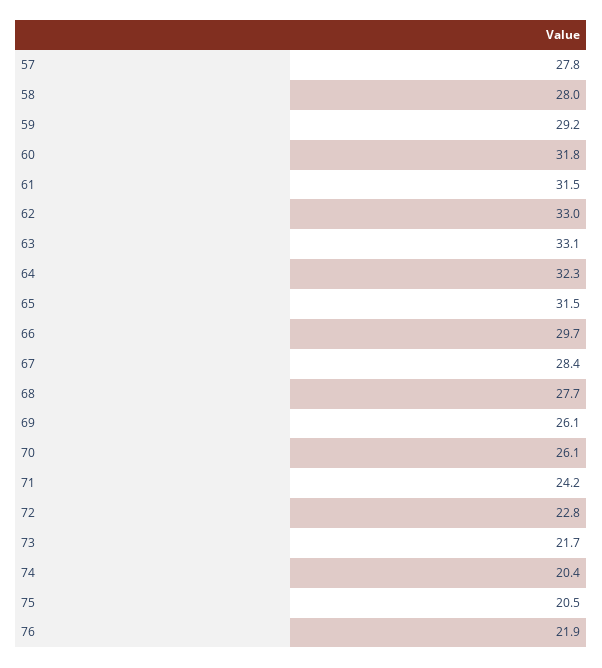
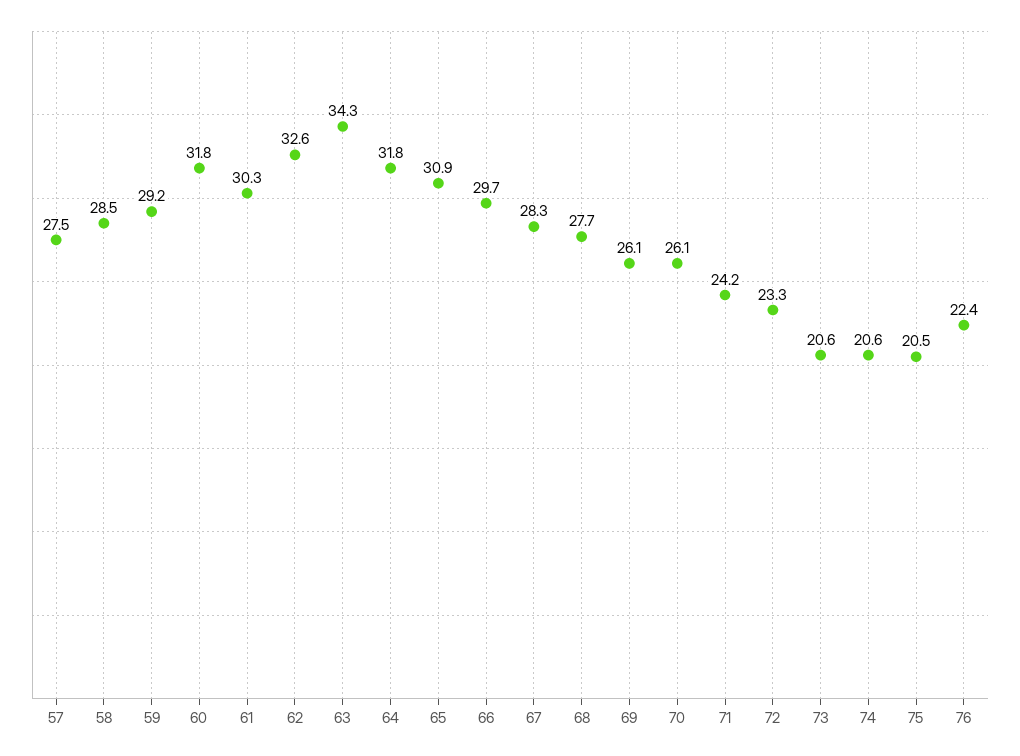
57: 27.8 -> 27.5
58: 28 -> 28.5
61: 31.5 -> 30.3
62: 33 -> 32.6
63: 33.1 -> 34.3
64: 32.3 -> 31.8
65: 31.5 -> 30.9
67: 28.4 -> 28.3
72: 22.8 -> 23.3
73: 21.7 -> 20.6
74: 20.4 -> 20.6
76: 21.9 -> 22.4

